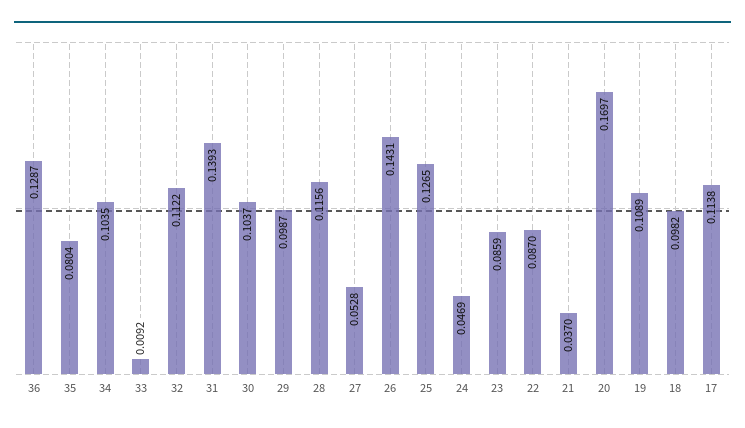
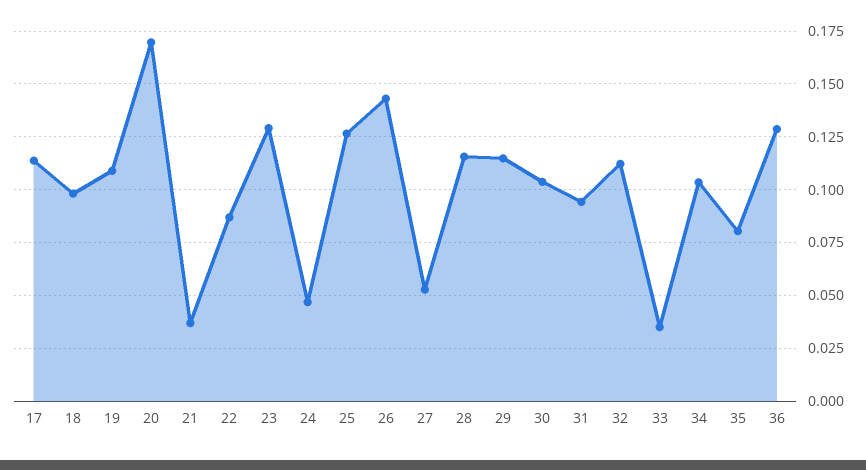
33: 0.0092 -> 0.035
31: 0.1393 -> 0.095
29: 0.0987 -> 0.115
23: 0.0859 -> 0.13

